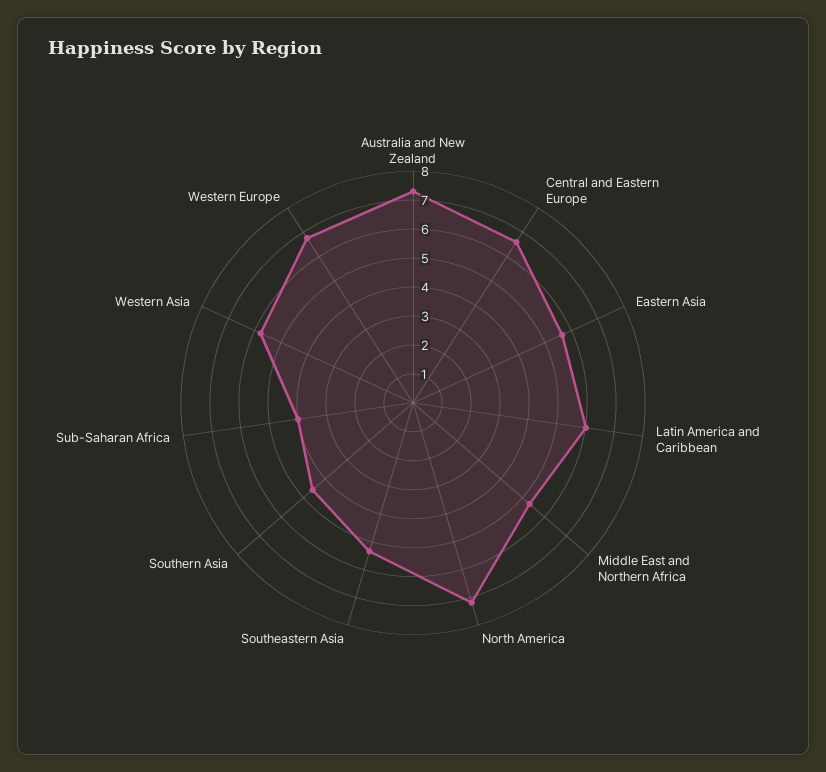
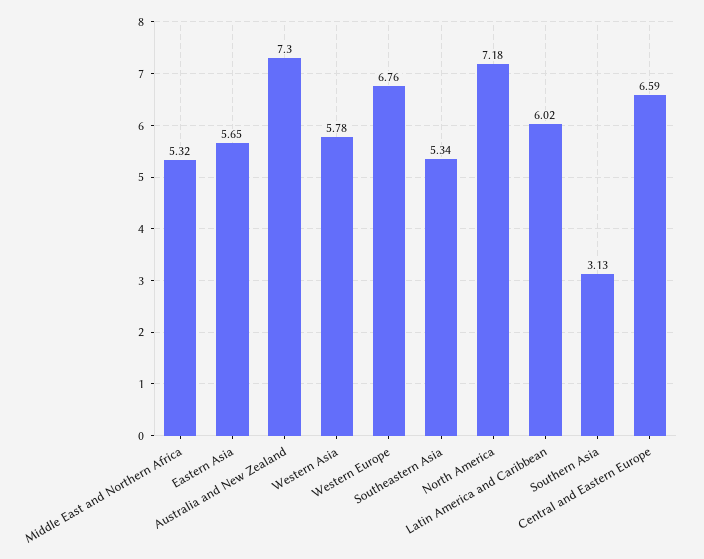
Southern Asia: 4.5 -> 3.13
Sub-Saharan Africa: 4 -> none

